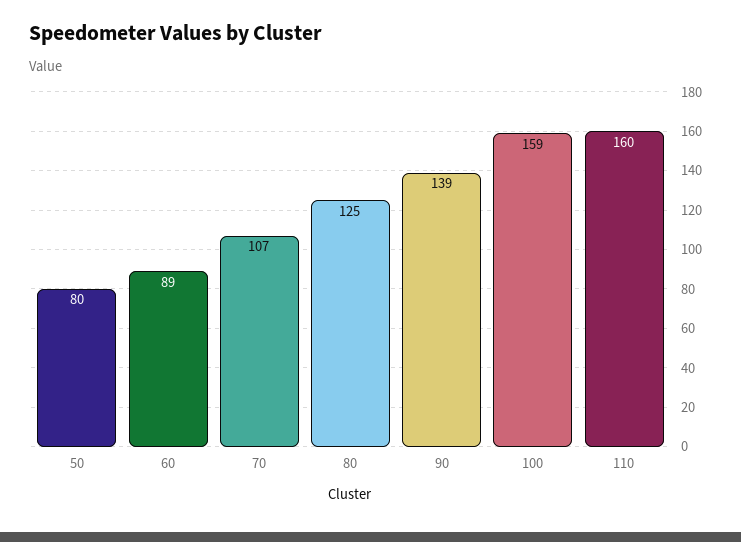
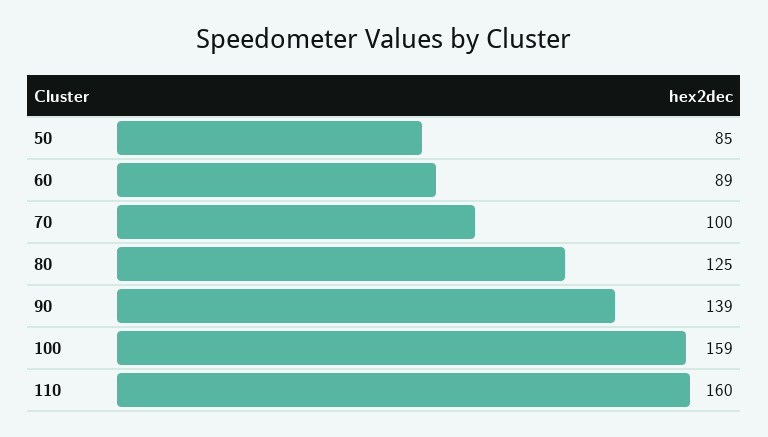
50: 80 -> 85
70: 107 -> 100

